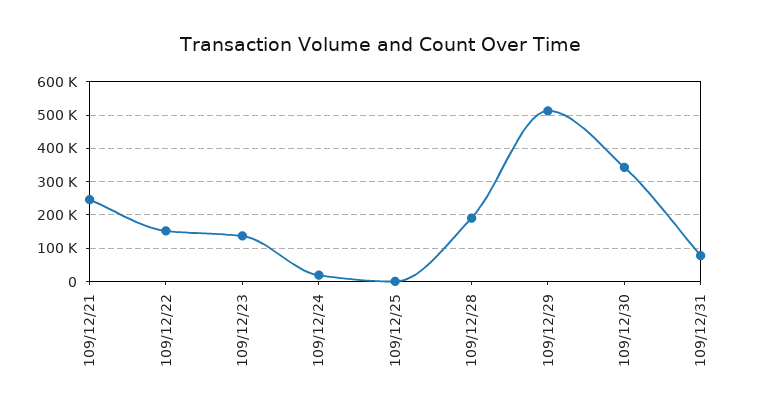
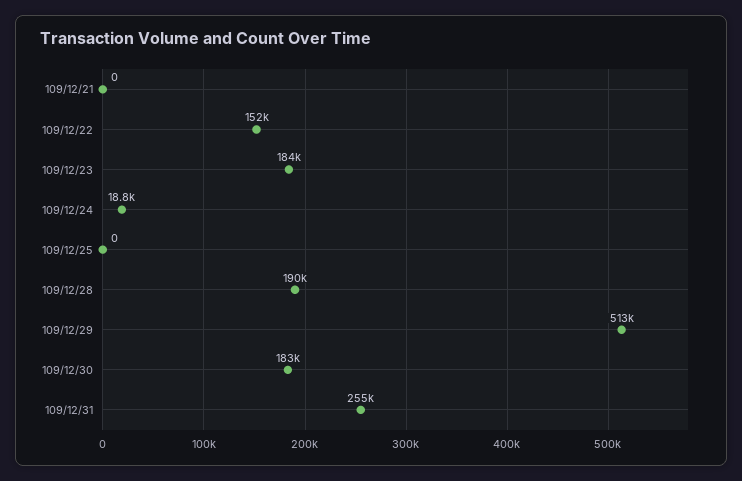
109/12/21: 240000 -> 0
109/12/23: 140000 -> 184000
109/12/30: 340000 -> 183000
109/12/31: 80000 -> 255000

